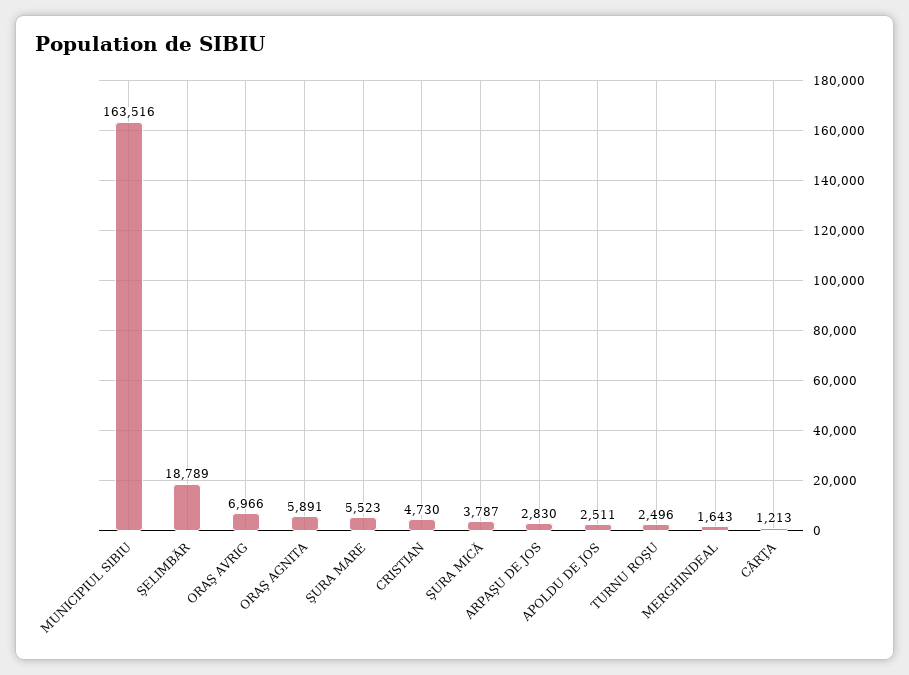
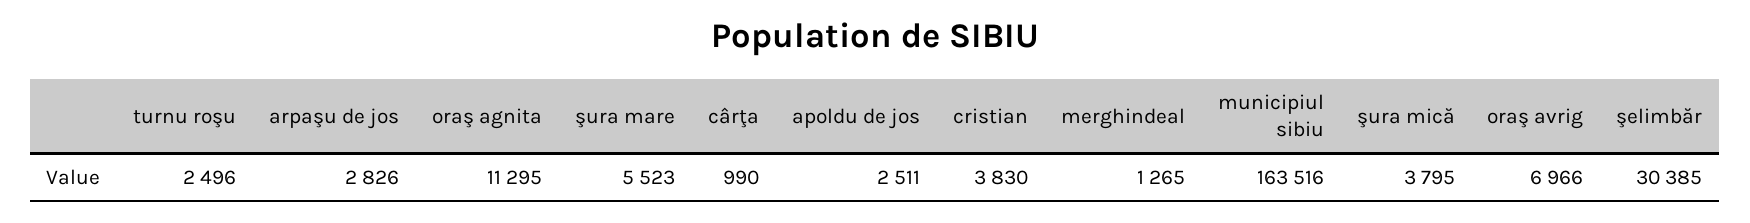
ŞELIMBĂR: 18789 -> 30385
ORAŞ AGNITA: 5891 -> 11295
CRISTIAN: 4730 -> 3830
ŞURA MICĂ: 3787 -> 3795
ARPAŞU DE JOS: 2830 -> 2826
MERGHINDEAL: 1643 -> 1265
CÂRŢA: 1213 -> 990

